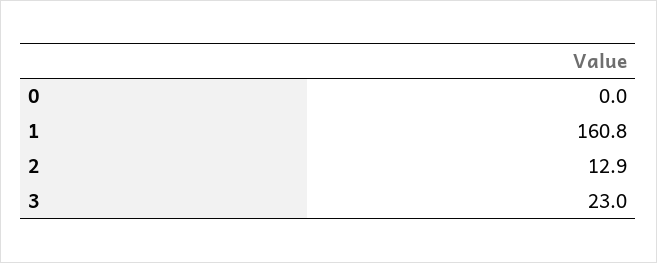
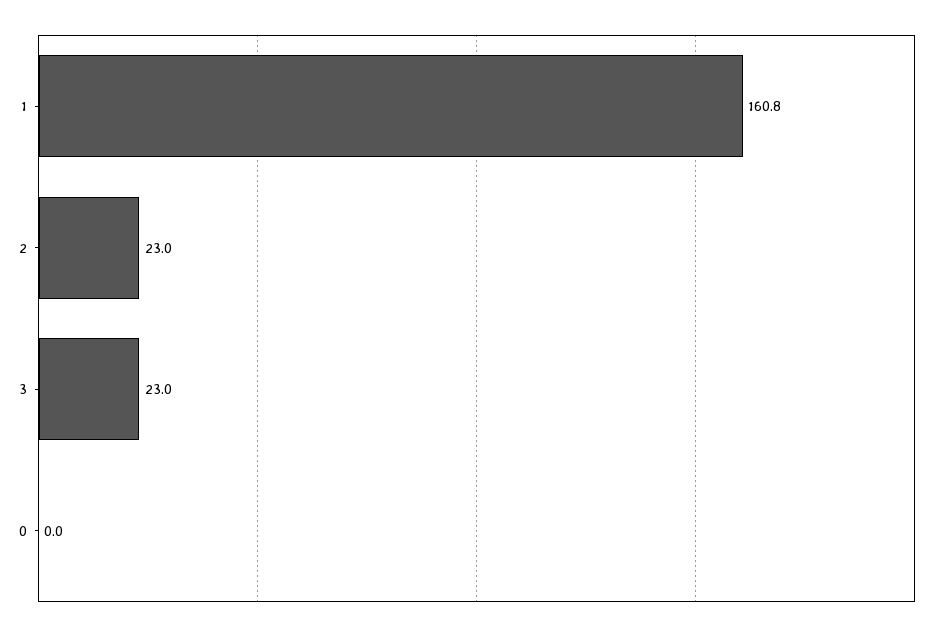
2: 12.9 -> 23

